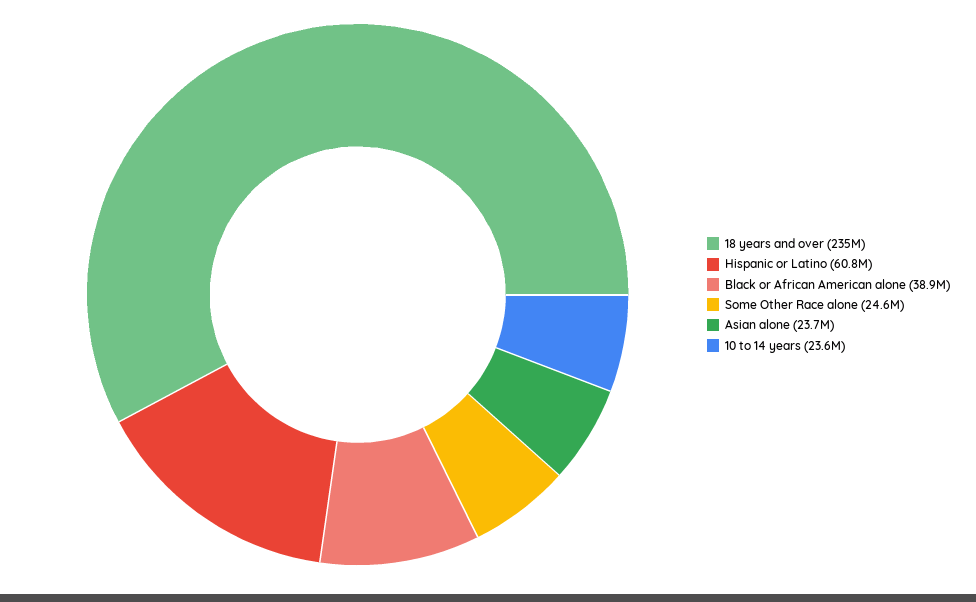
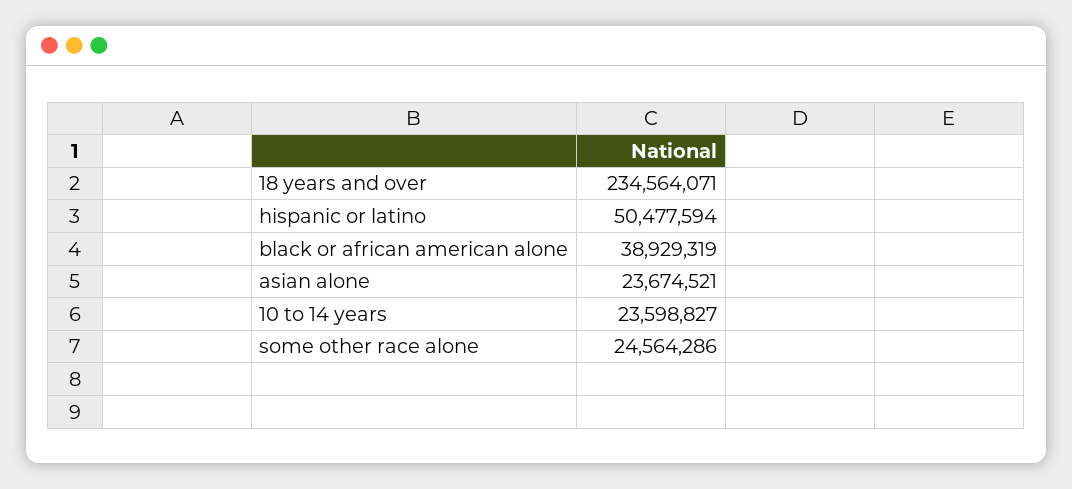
Hispanic or Latino: 60800000 -> 50477594

